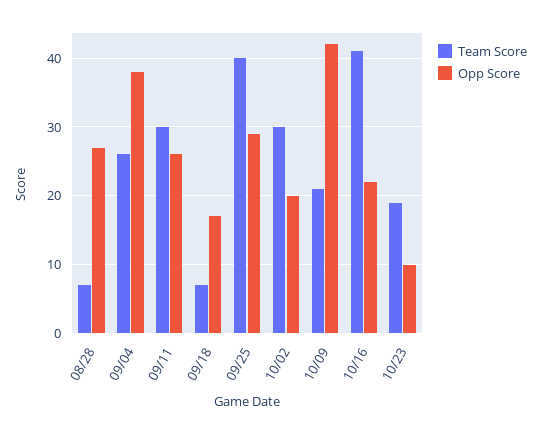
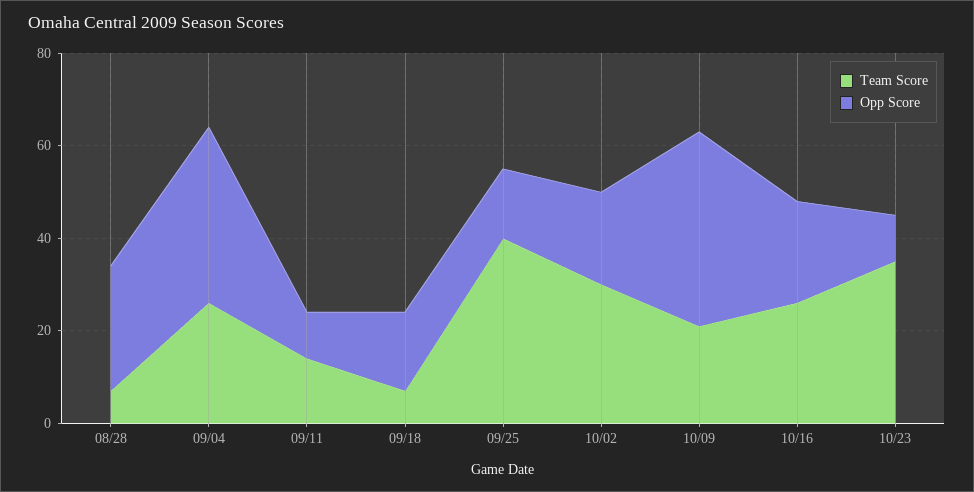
Team Score, 09/11: 30 -> 15
Opp Score, 09/11: 26 -> 10
Opp Score, 09/25: 29 -> 15
Team Score, 10/16: 41 -> 25
Team Score, 10/23: 19 -> 35

